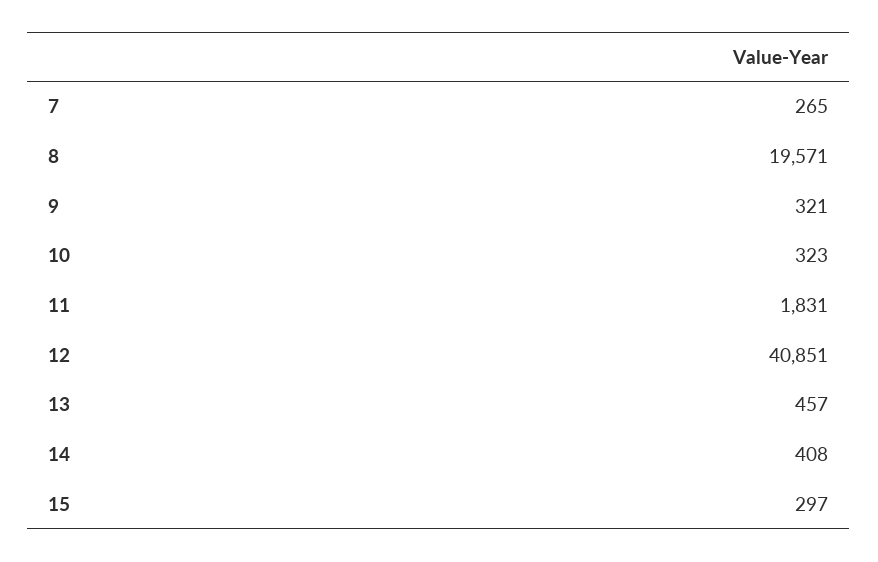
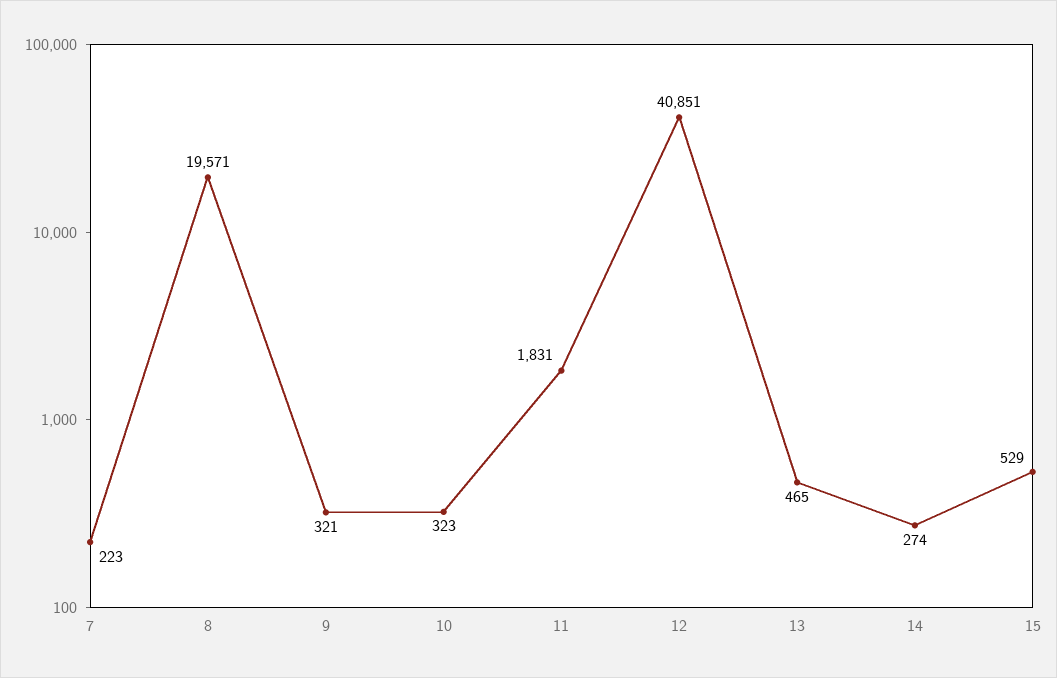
7: 265 -> 223
13: 457 -> 465
14: 408 -> 274
15: 297 -> 529

